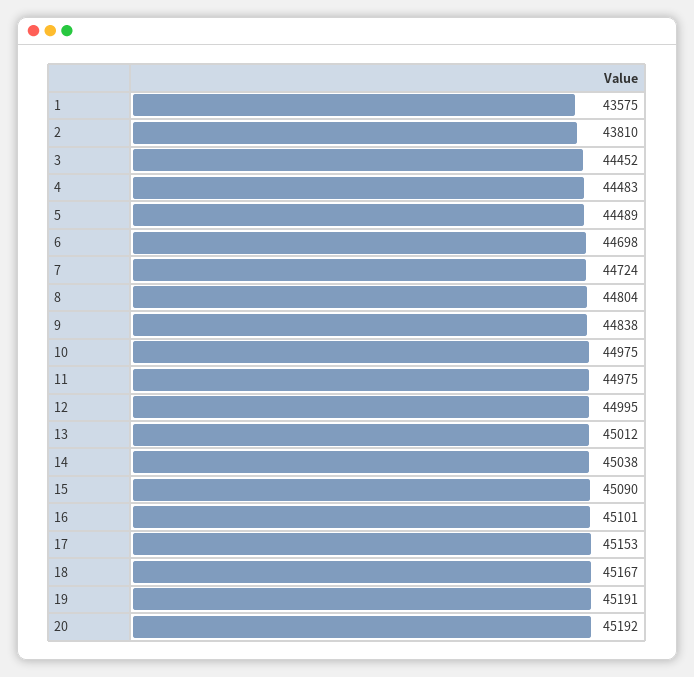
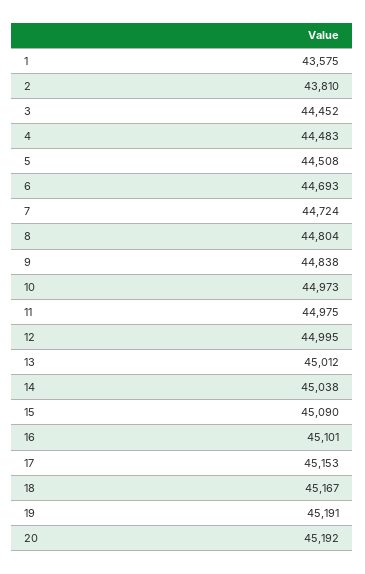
5: 44489 -> 44508
6: 44698 -> 44693
10: 44975 -> 44973

